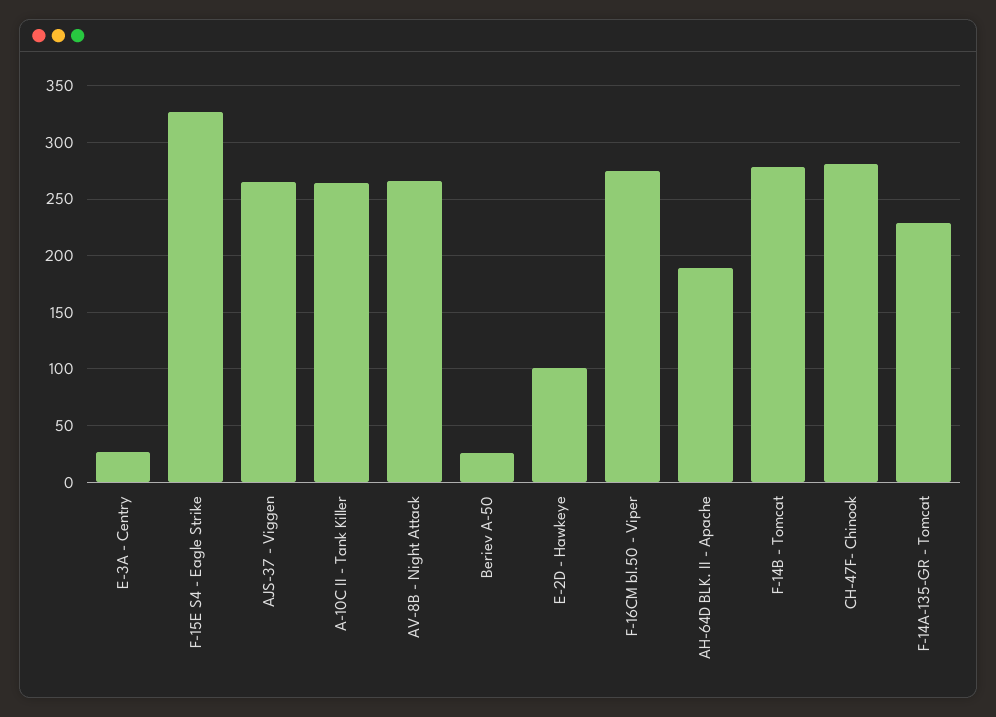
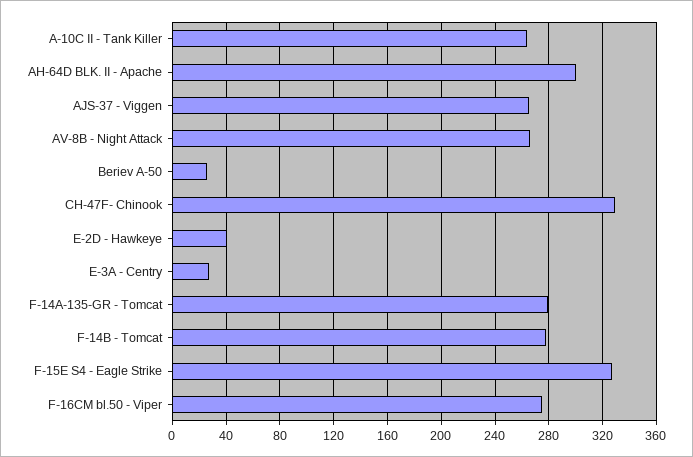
E-2D - Hawkeye: 100 -> 40
AH-64D BLK. II - Apache: 190 -> 300
CH-47F- Chinook: 280 -> 330
F-14A-135-GR - Tomcat: 230 -> 280

